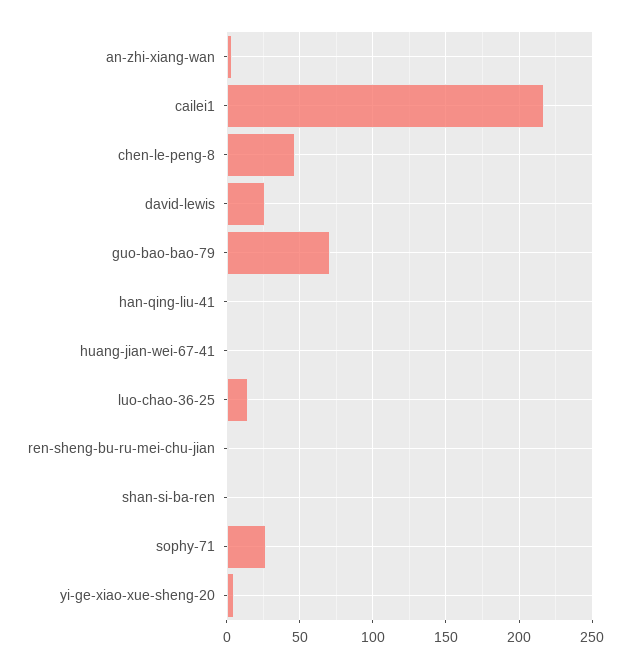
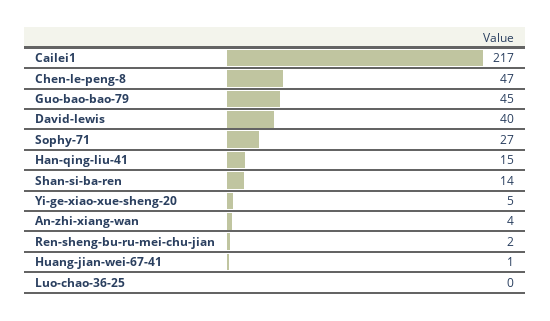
david-lewis: 25 -> 40
guo-bao-bao-79: 70 -> 45
han-qing-liu-41: 0 -> 15
luo-chao-36-25: 15 -> 0
shan-si-ba-ren: 0 -> 14

